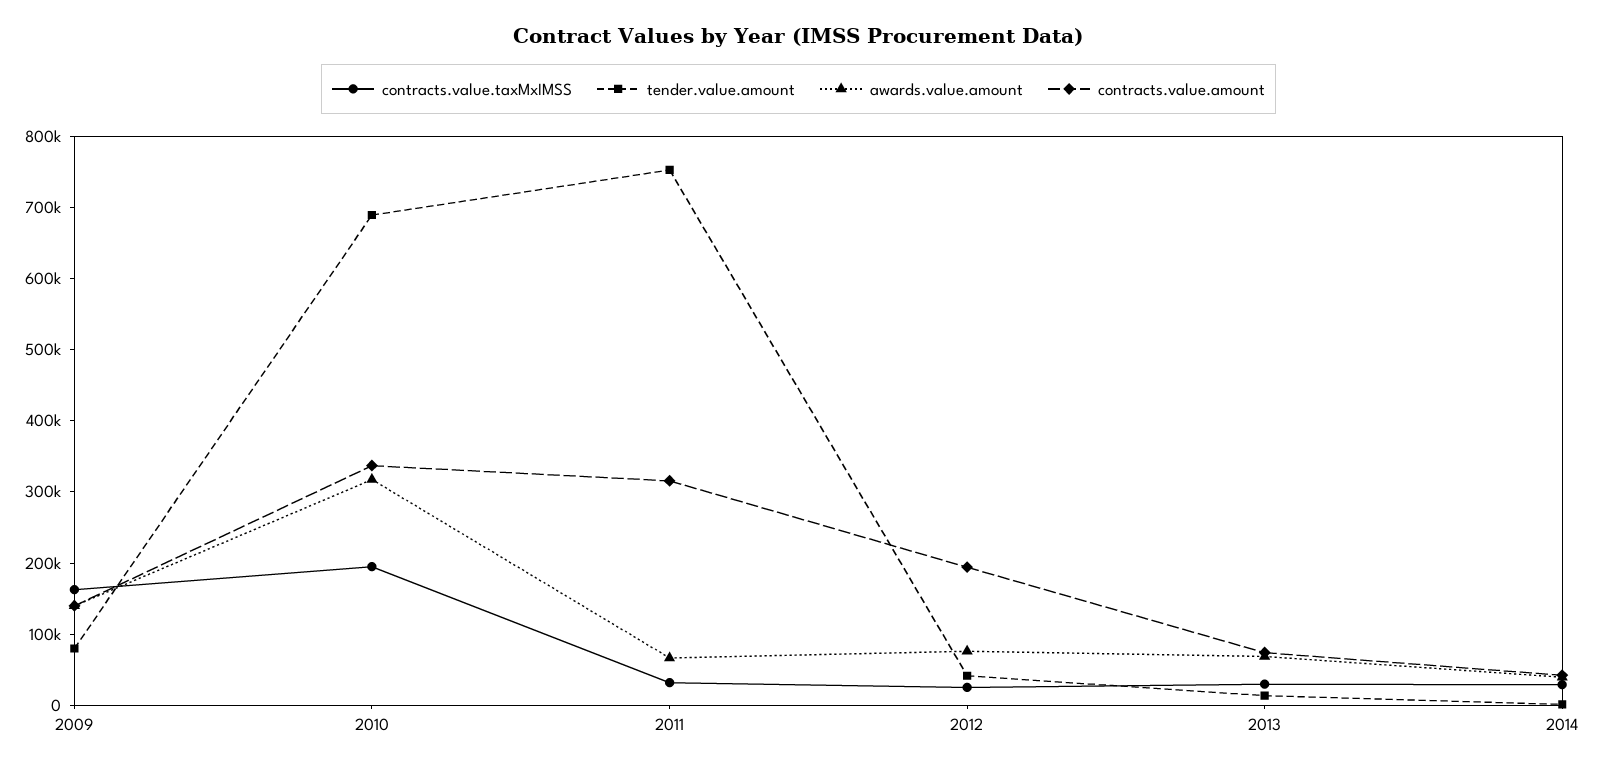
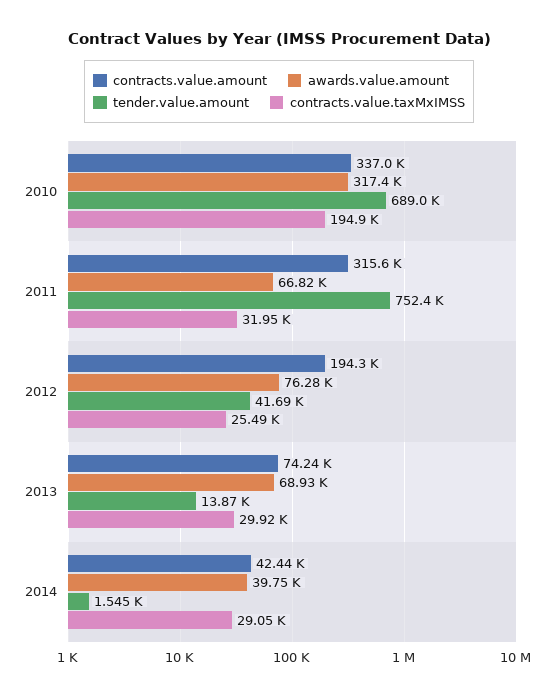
contracts.value.taxMxIMSS, 2009: 160000 -> none
tender.value.amount, 2009: 80000 -> none
awards.value.amount, 2009: 140000 -> none
contracts.value.amount, 2009: 140000 -> none

